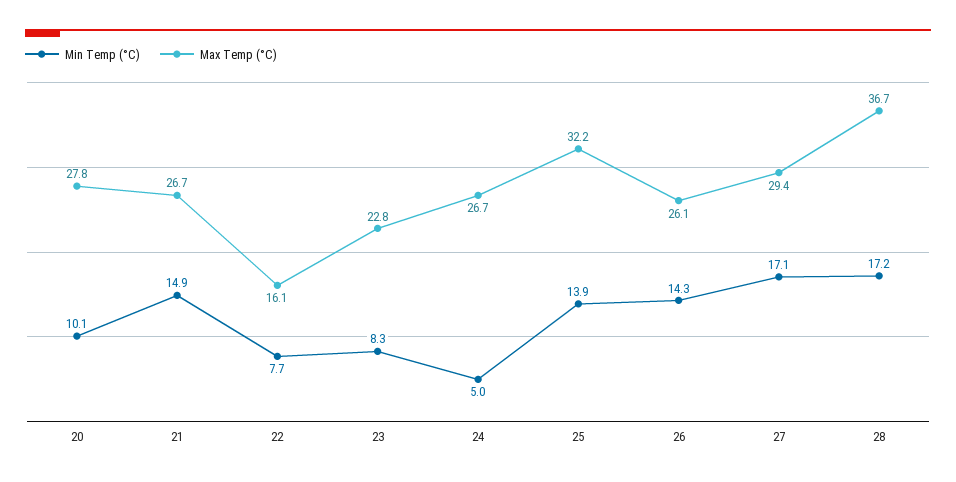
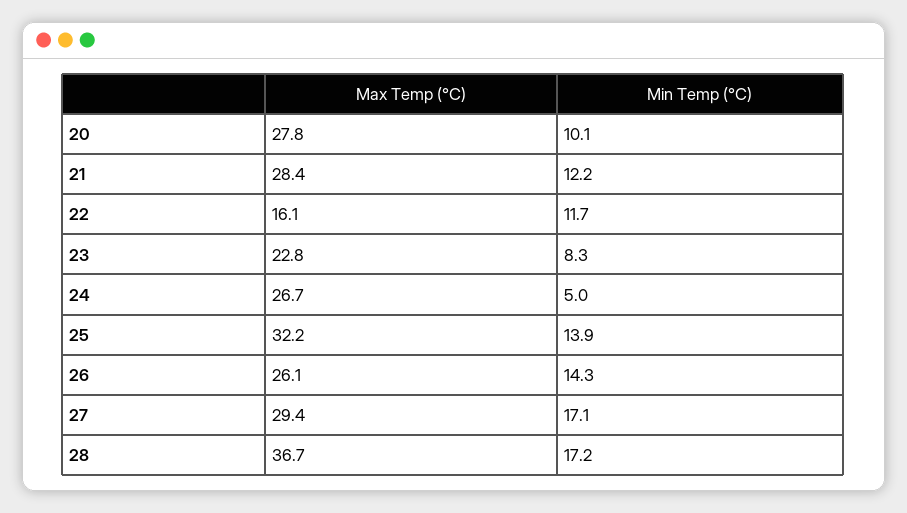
Min Temp (°C), 21: 14.9 -> 12.2
Max Temp (°C), 21: 26.7 -> 28.4
Min Temp (°C), 22: 7.7 -> 11.7

